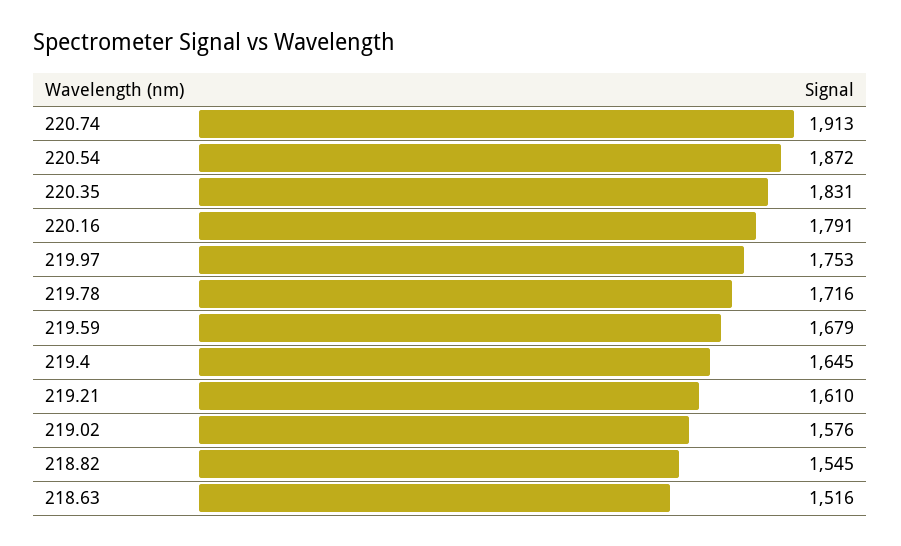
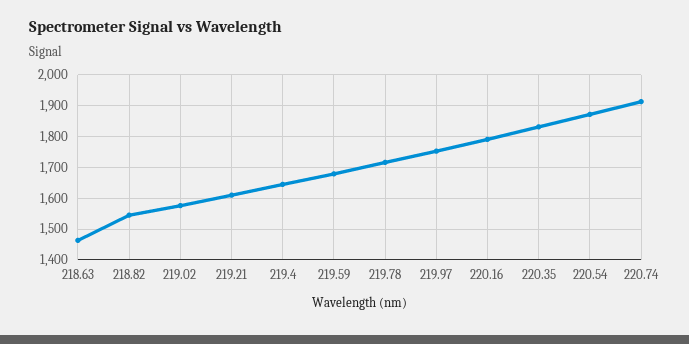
218.63: 1516 -> 1460

